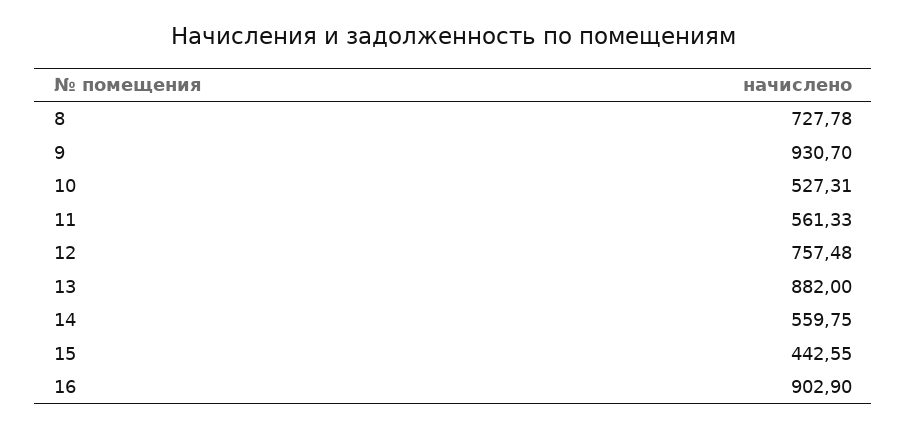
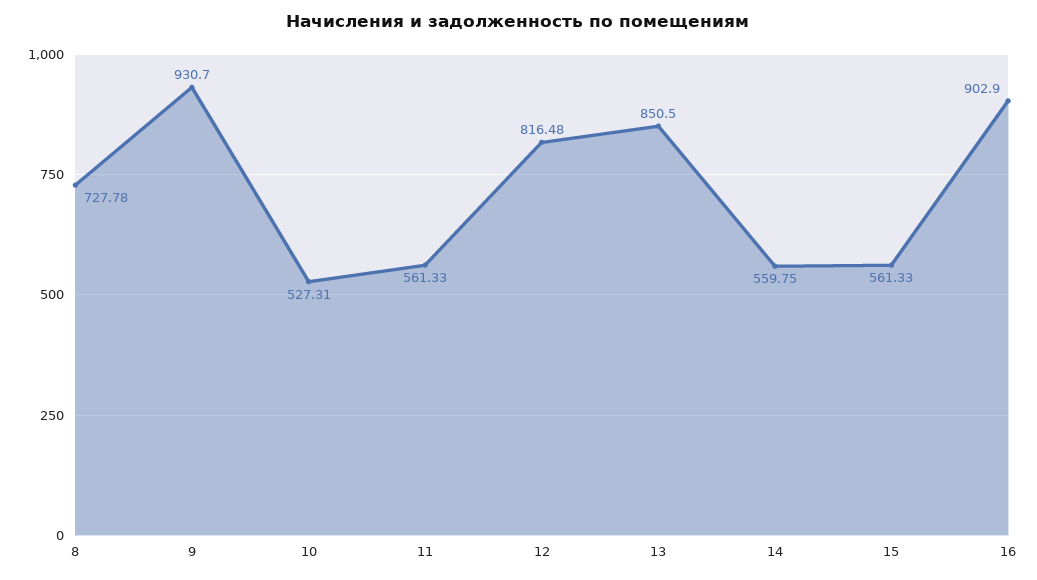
12: 757.48 -> 816.48
13: 882 -> 850.5
15: 442.55 -> 561.33

